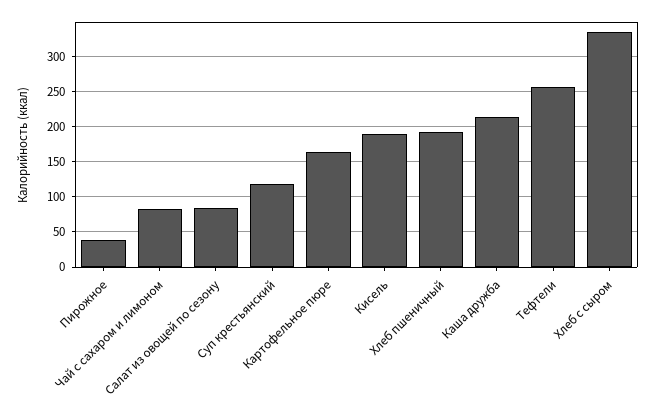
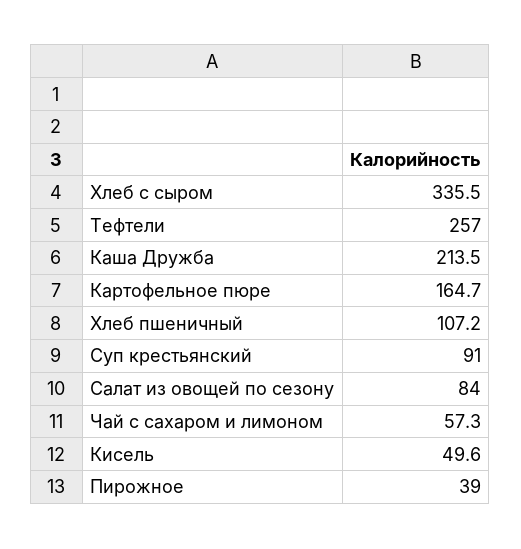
Чай с сахаром и лимоном: 80 -> 57.3
Суп крестьянский: 120 -> 91
Кисель: 190 -> 49.6
Хлеб пшеничный: 190 -> 107.2

